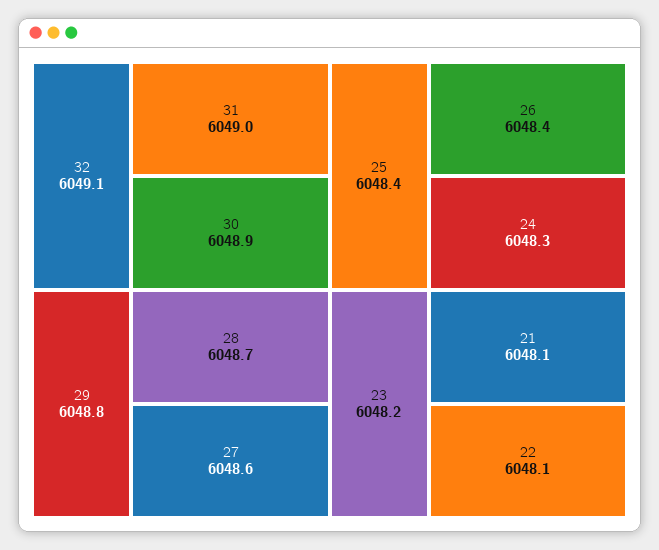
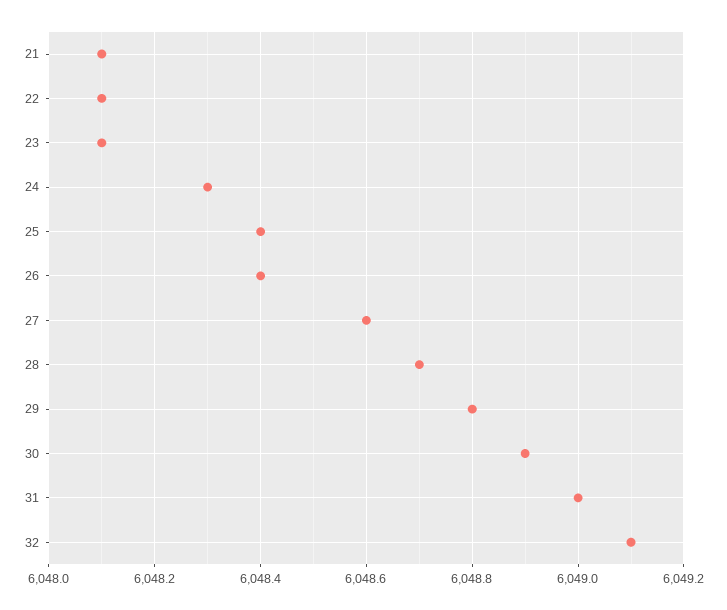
23: 6048.2 -> 6048.1

